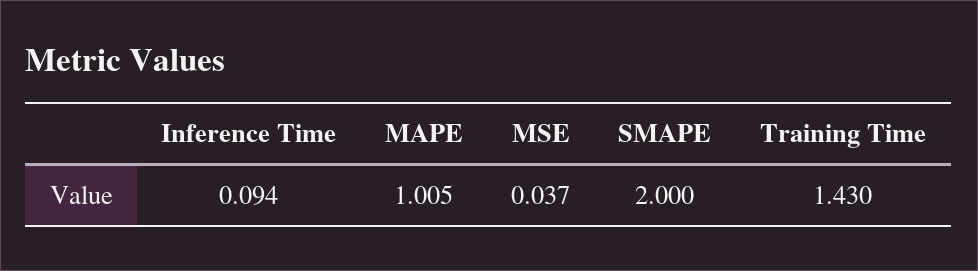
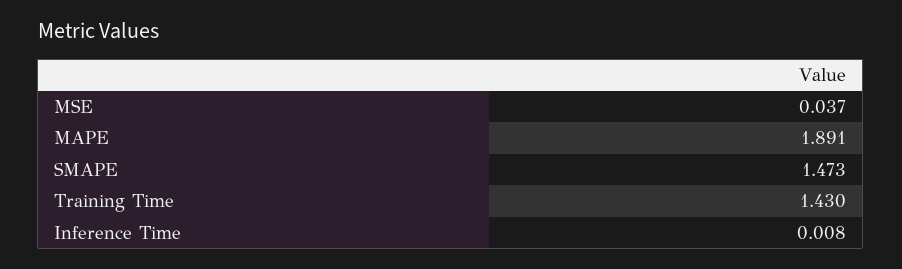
Inference Time: 0.094 -> 0.008
MAPE: 1.005 -> 1.891
SMAPE: 2 -> 1.473

